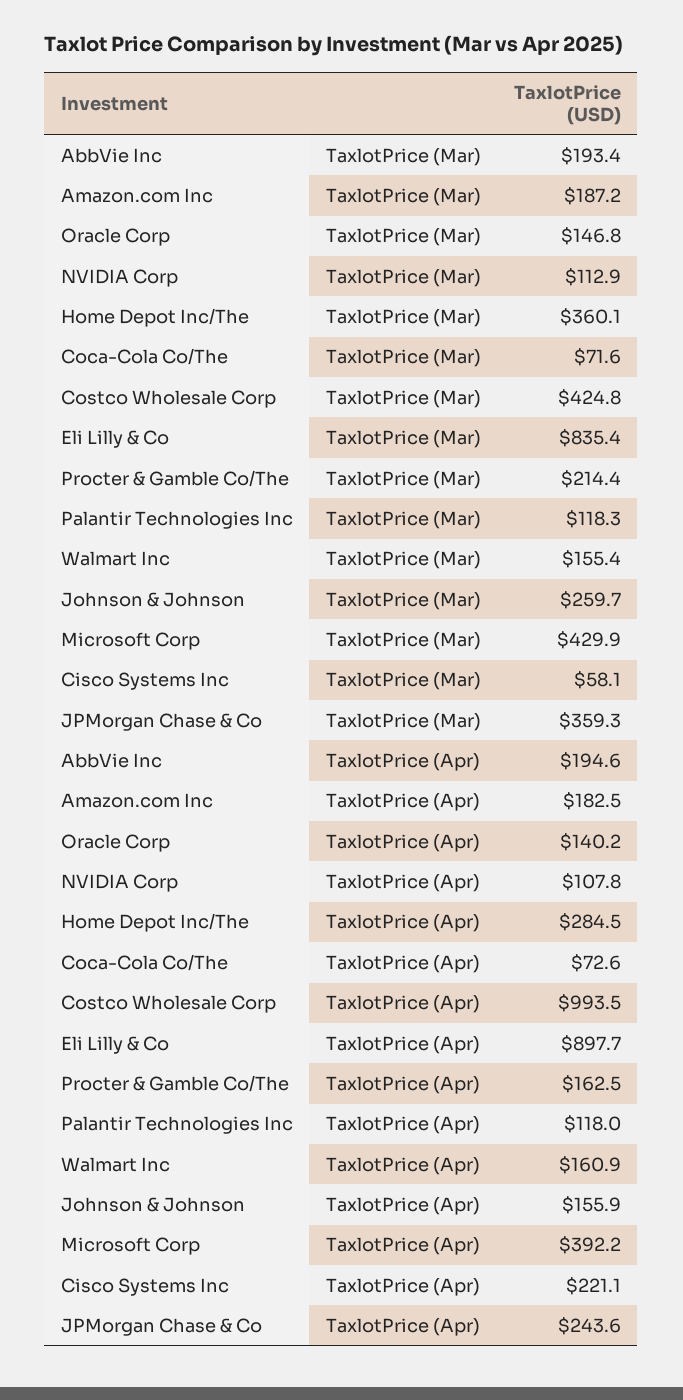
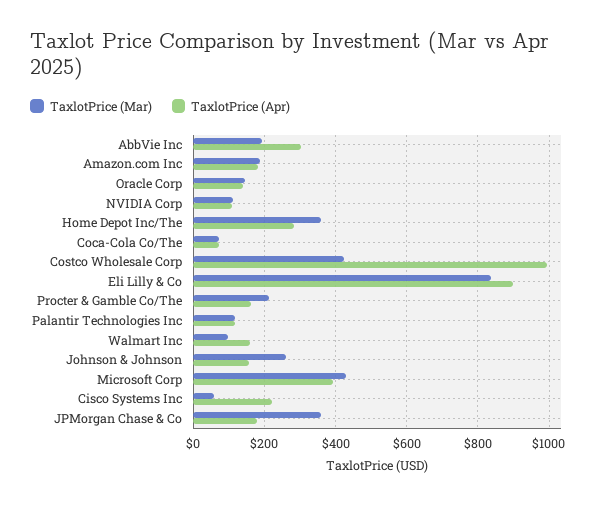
TaxlotPrice (Mar), Walmart Inc: 155.4 -> 100
TaxlotPrice (Apr), AbbVie Inc: 194.6 -> 300
TaxlotPrice (Apr), JPMorgan Chase & Co: 243.6 -> 180

